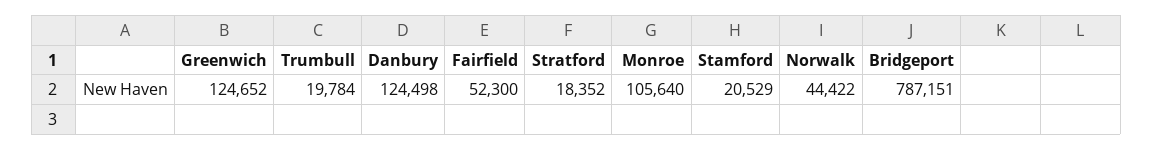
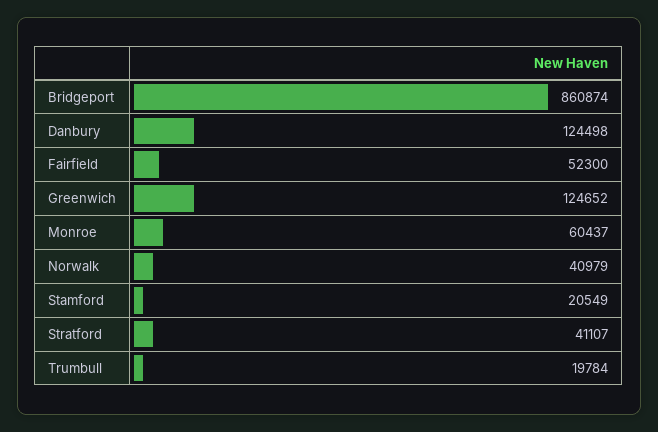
Stratford: 18352 -> 41107
Monroe: 105640 -> 60437
Stamford: 20529 -> 20549
Norwalk: 44422 -> 40979
Bridgeport: 787151 -> 860874

